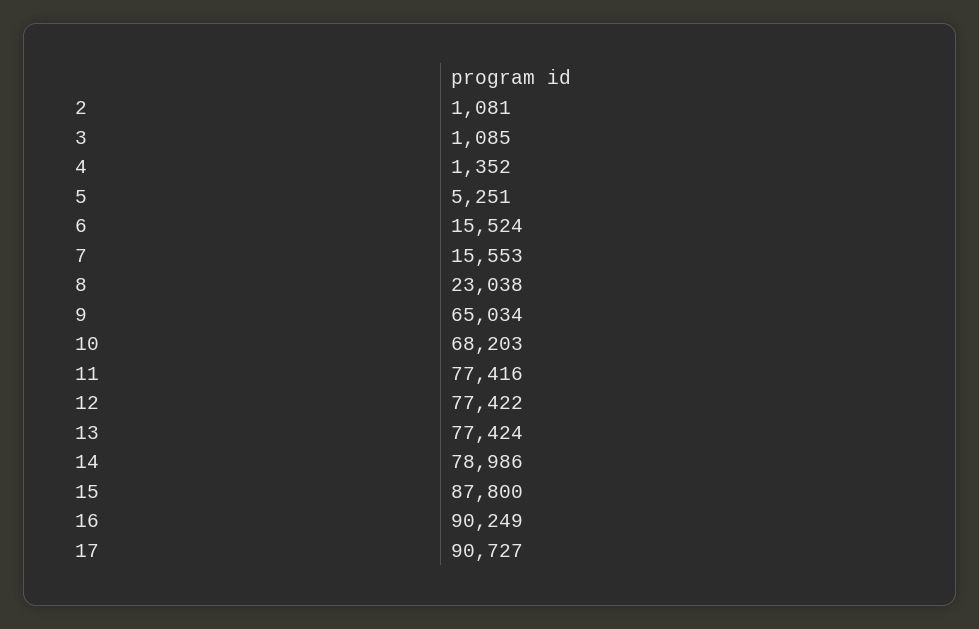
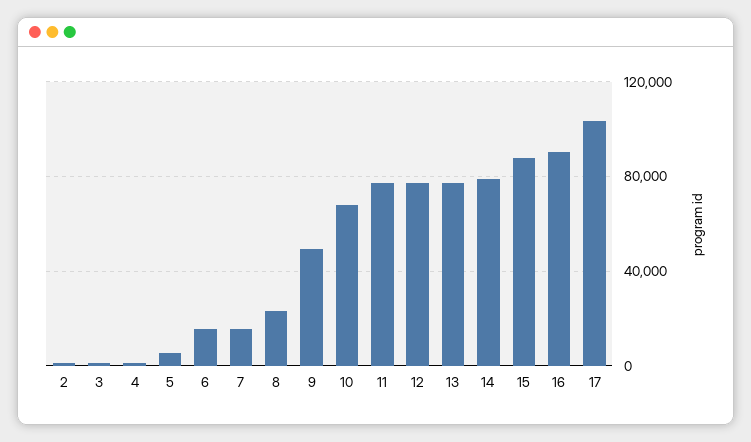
9: 65034 -> 50000
17: 90727 -> 105000

